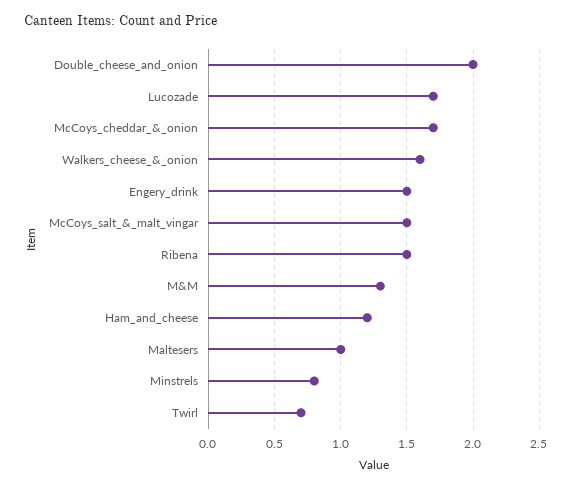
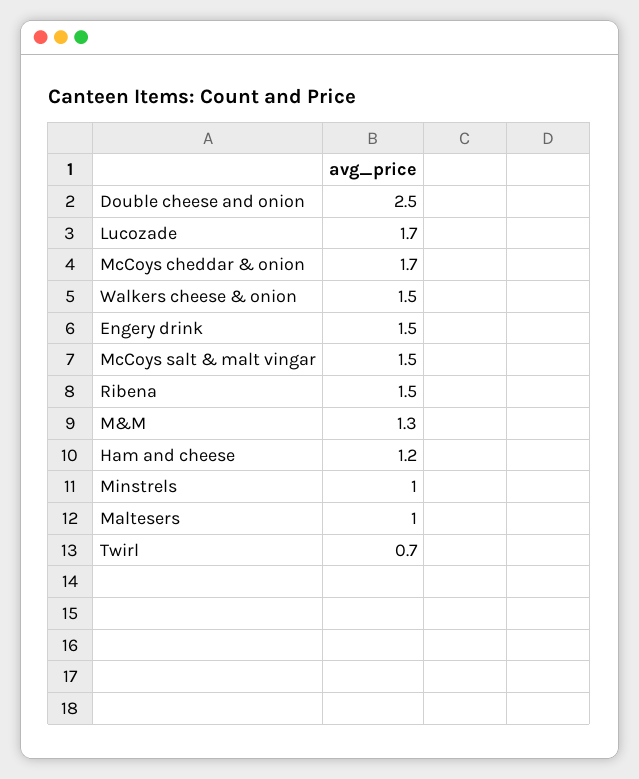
Double_cheese_and_onion: 2 -> 2.5
Walkers_cheese_&_onion: 1.6 -> 1.5
Minstrels: 0.8 -> 1

